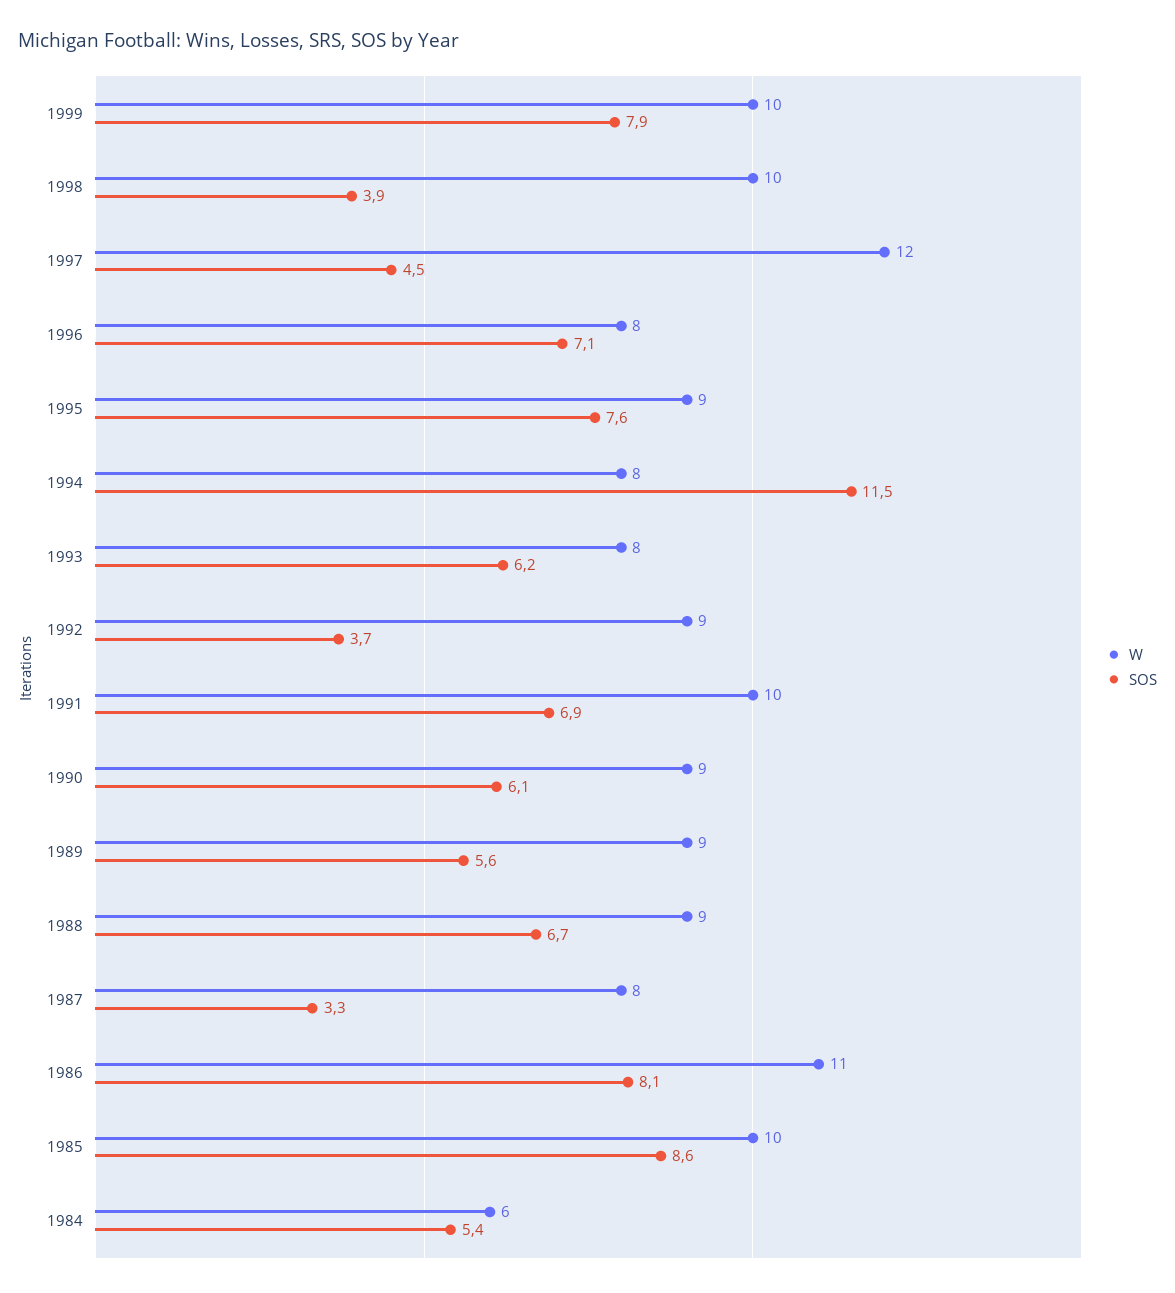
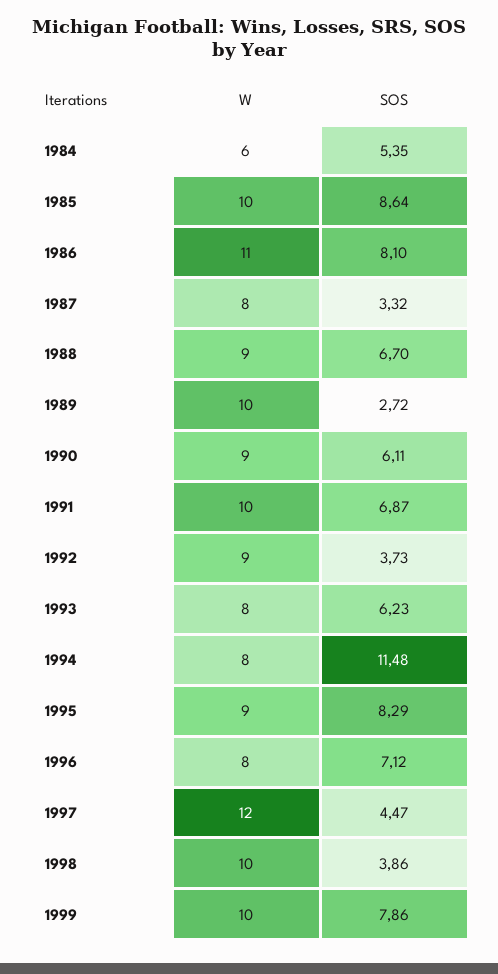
SOS, 1995: 7.6 -> 8.29
W, 1989: 9 -> 10
SOS, 1989: 5.6 -> 2.72

